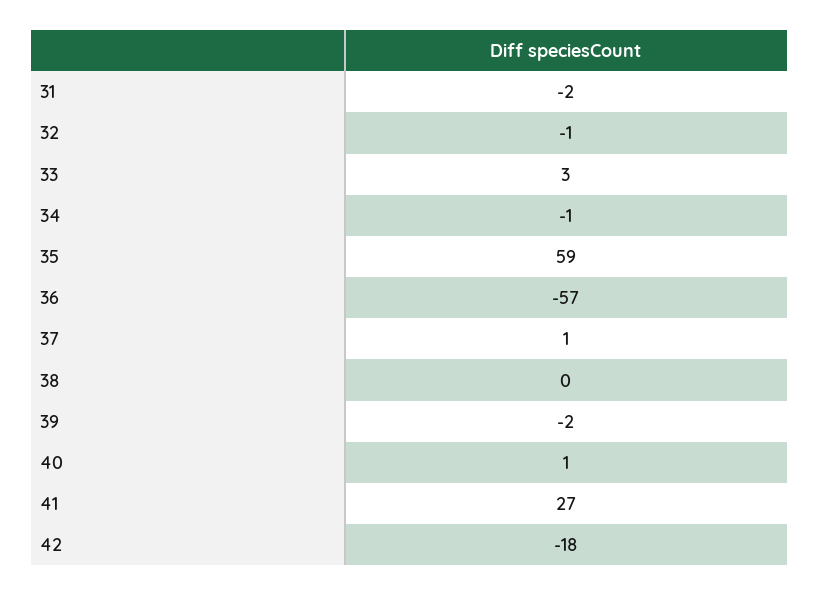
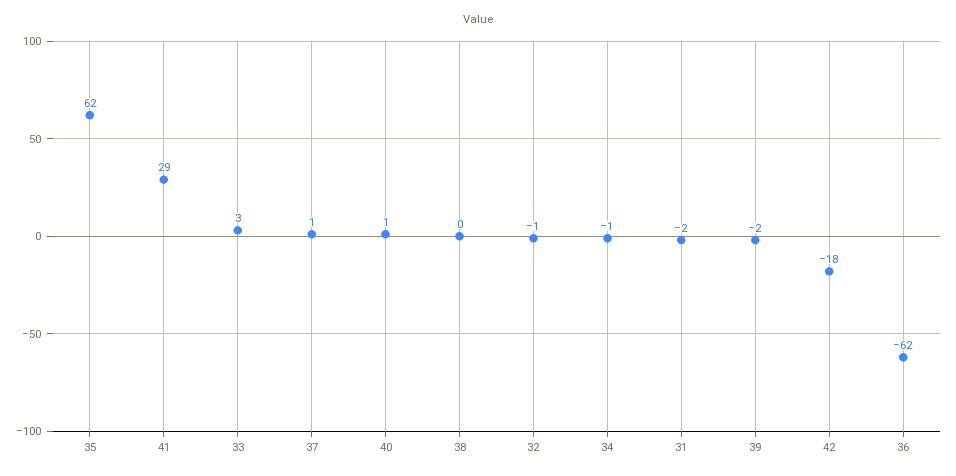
35: 59 -> 62
36: -57 -> -62
41: 27 -> 29

